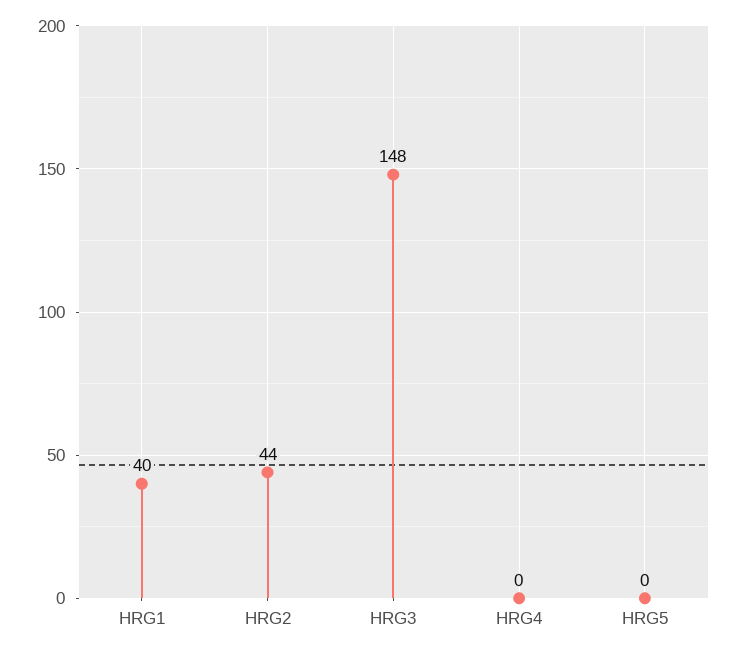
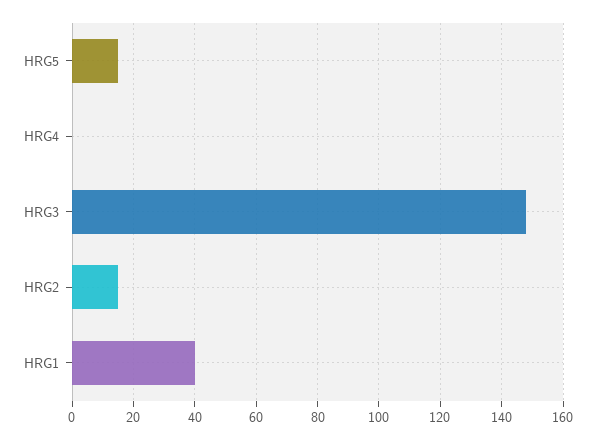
HRG2: 44 -> 15
HRG5: 0 -> 15

